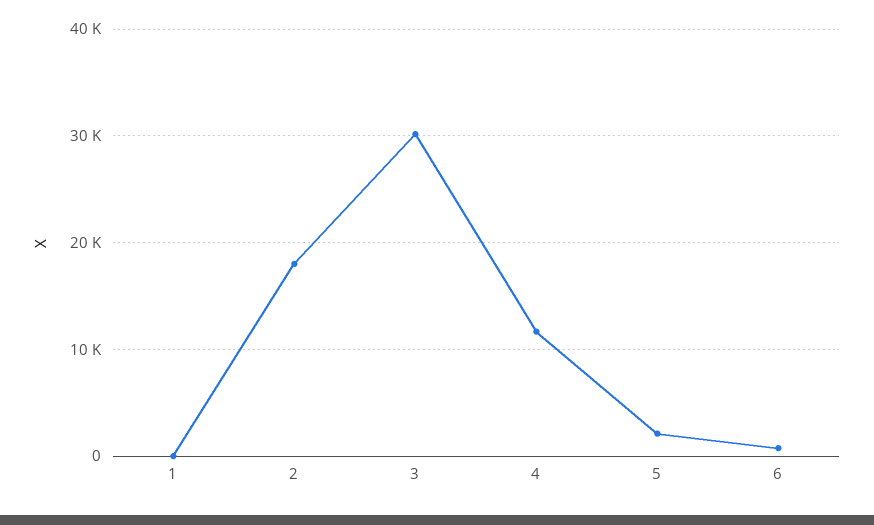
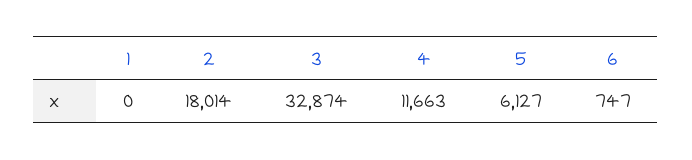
3: 30000 -> 32874
5: 2000 -> 6127

